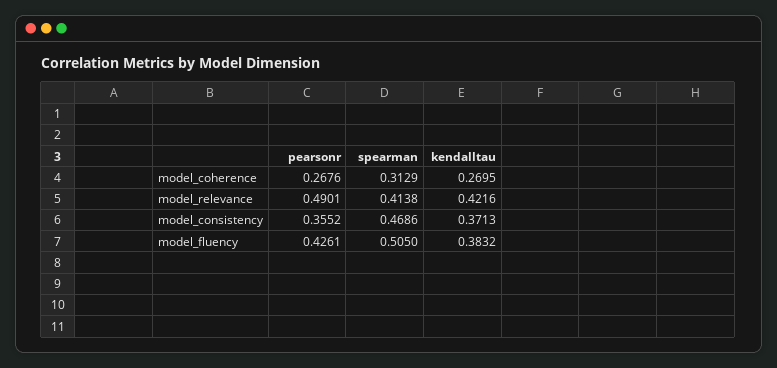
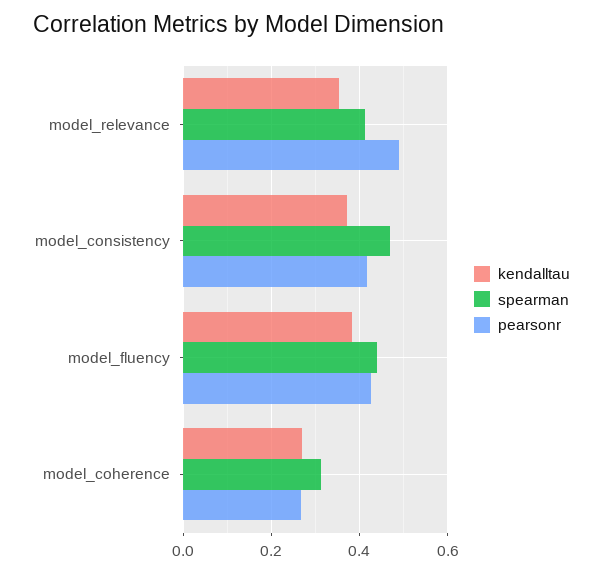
kendalltau, model_relevance: 0.4216 -> 0.36
pearsonr, model_consistency: 0.3552 -> 0.42
spearman, model_fluency: 0.505 -> 0.44

